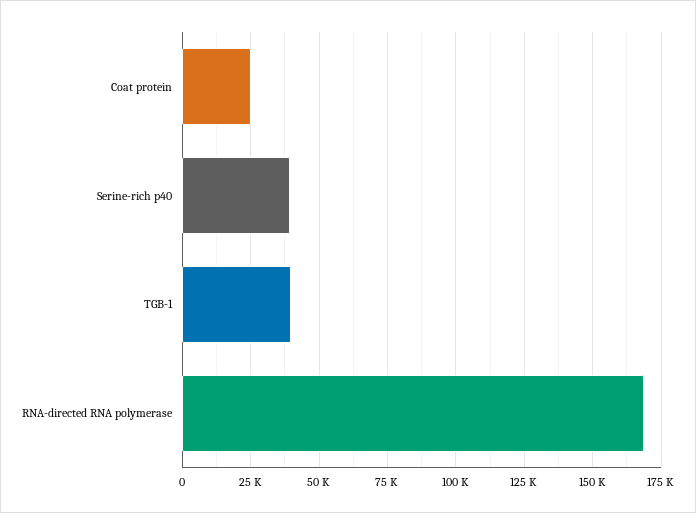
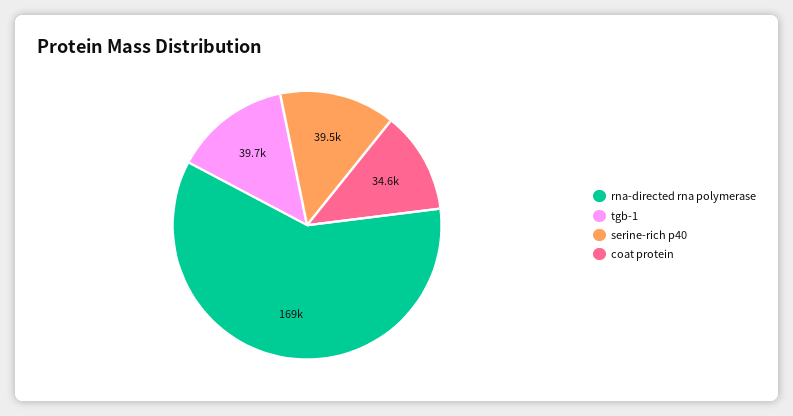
Coat protein: 25000 -> 34600

